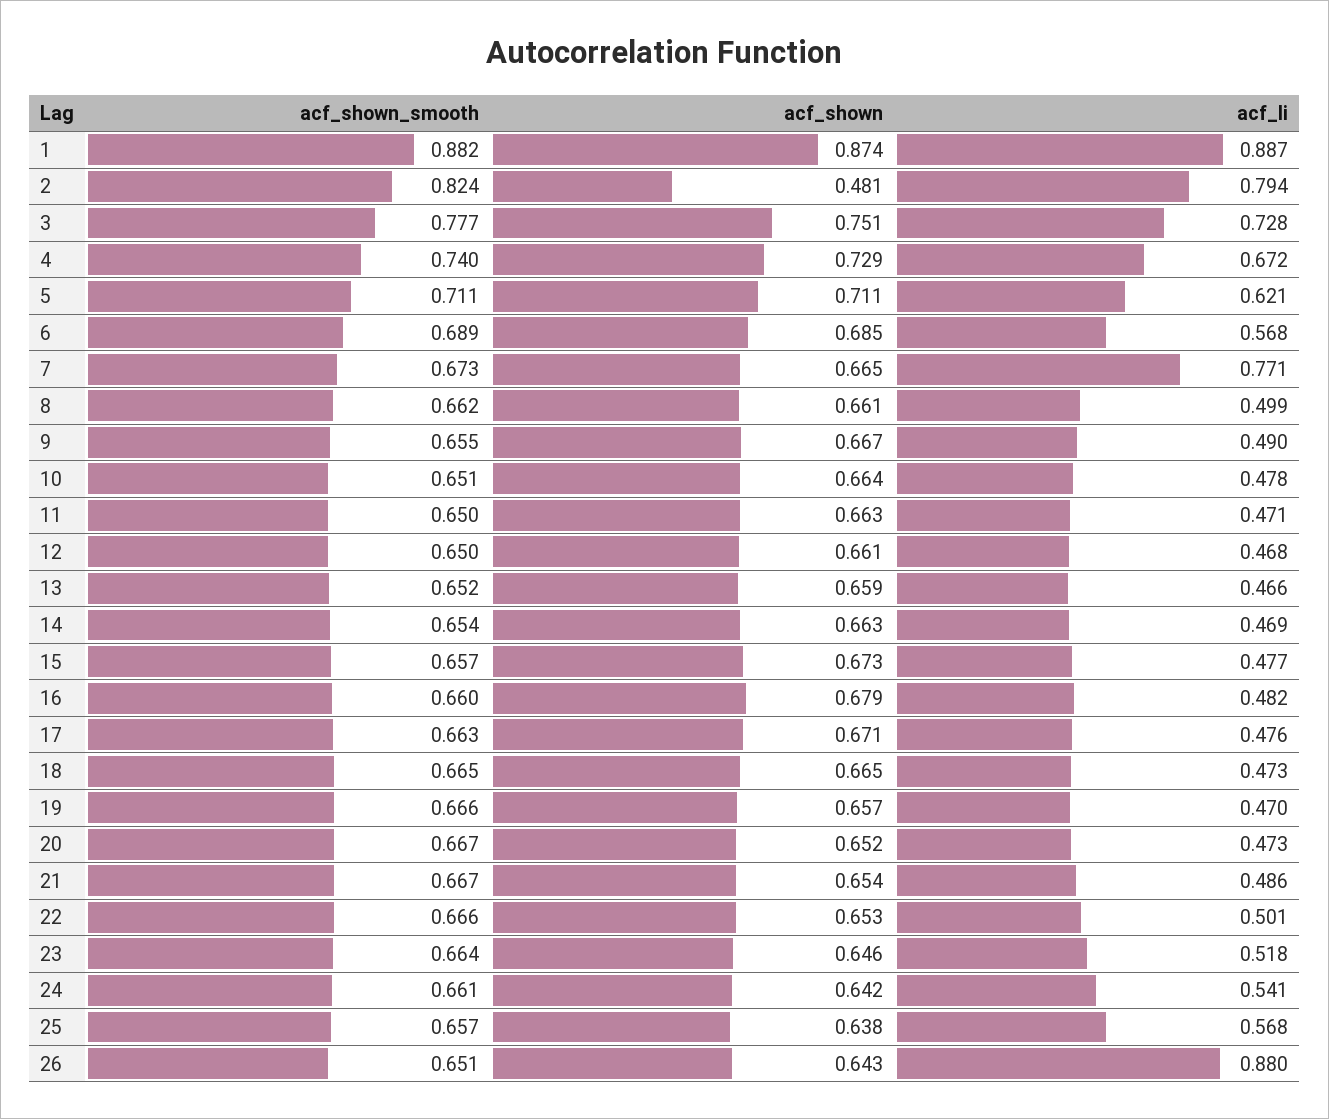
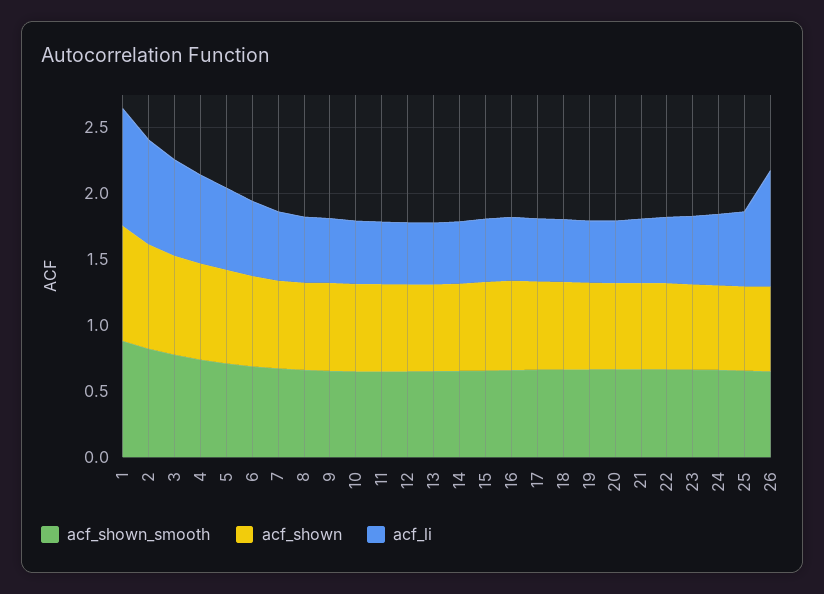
acf_shown, 2: 0.481 -> 0.8
acf_li, 7: 0.771 -> 0.5

